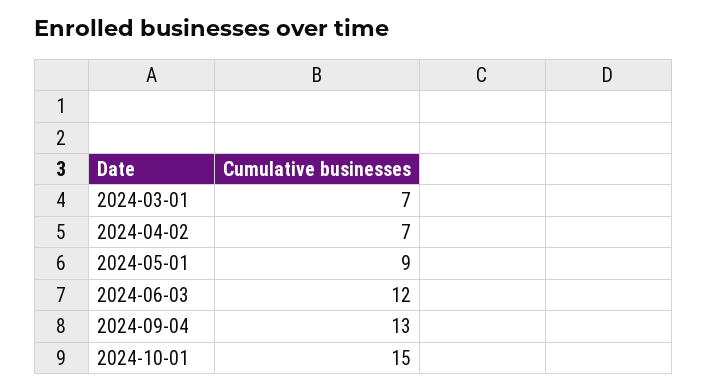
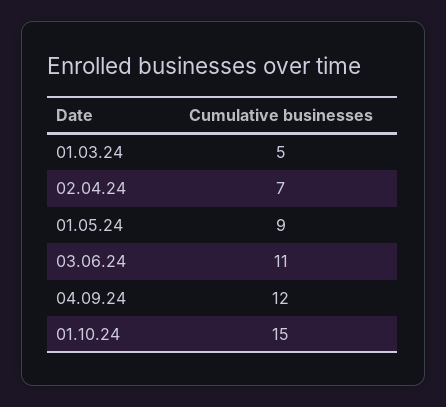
2024-03-01: 7 -> 5
2024-06-03: 12 -> 11
2024-09-04: 13 -> 12

